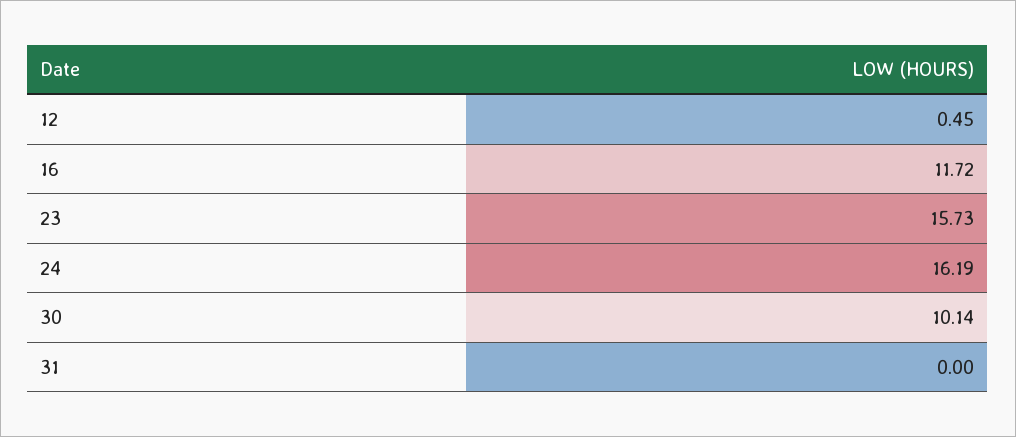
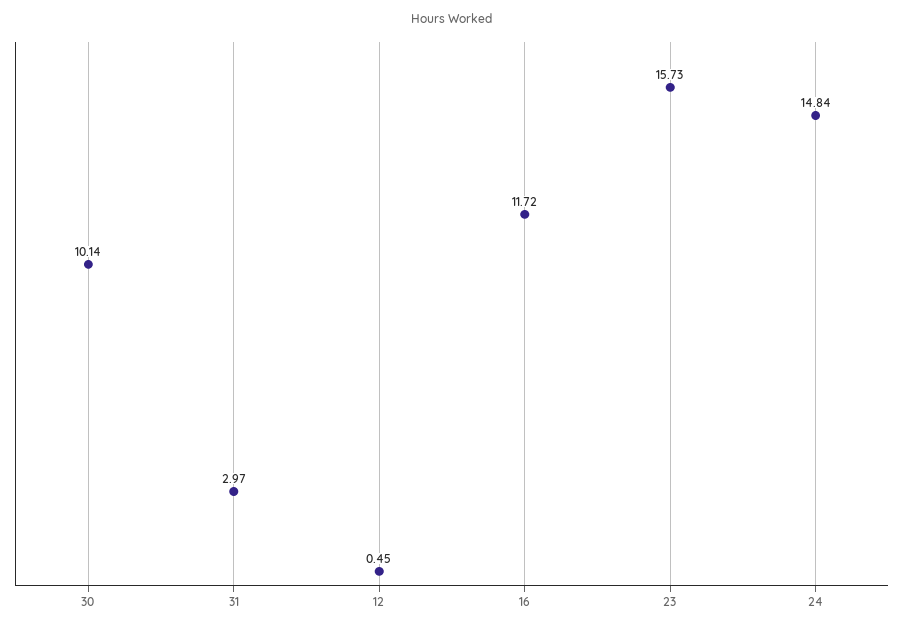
24: 16.19 -> 14.84
31: 0 -> 2.97

